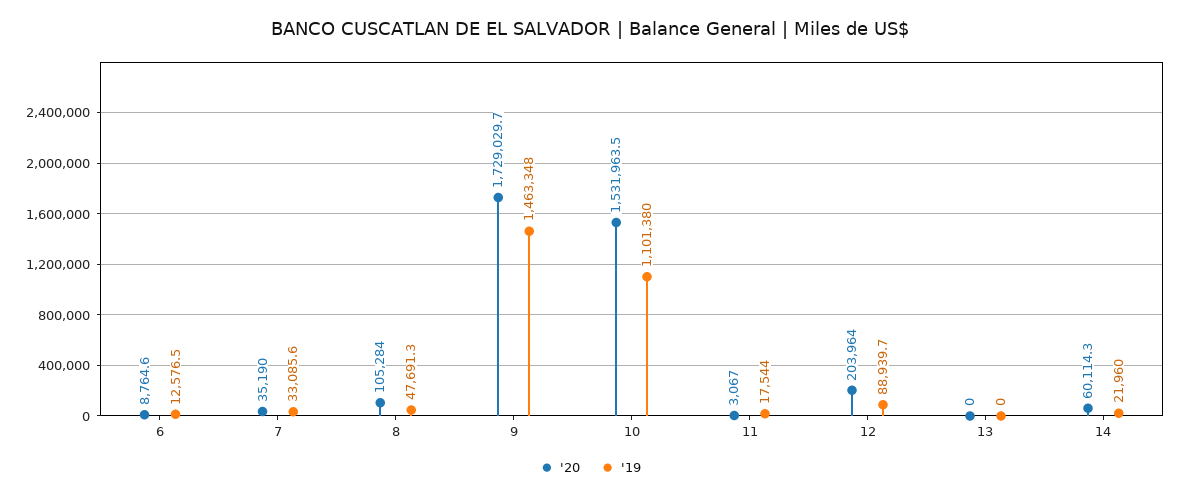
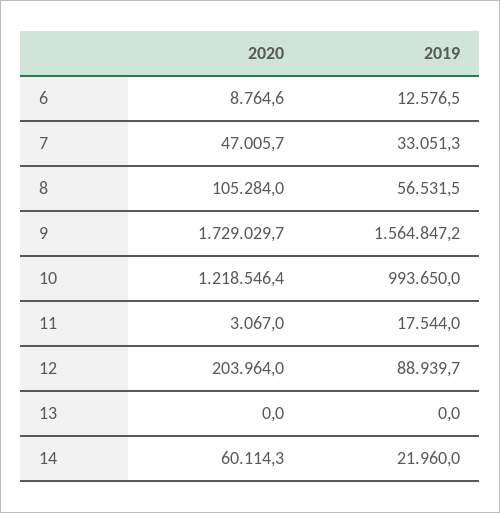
'20, 7: 35190 -> 47005.7
'19, 7: 33085.6 -> 33051.3
'19, 8: 47691.3 -> 56531.5
'19, 9: 1463348 -> 1564847.2
'20, 10: 1531963.5 -> 1218546.4
'19, 10: 1101380 -> 993650

